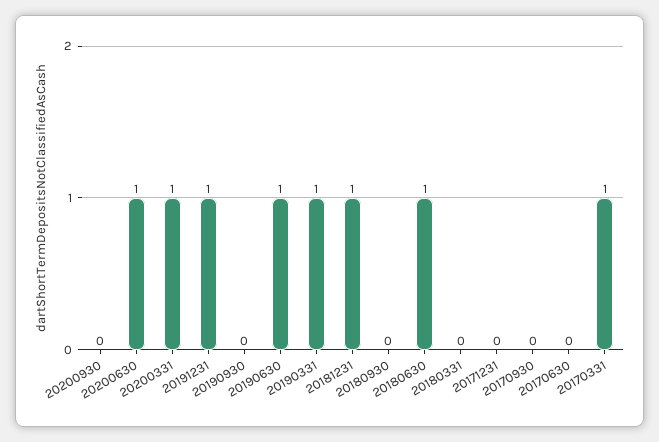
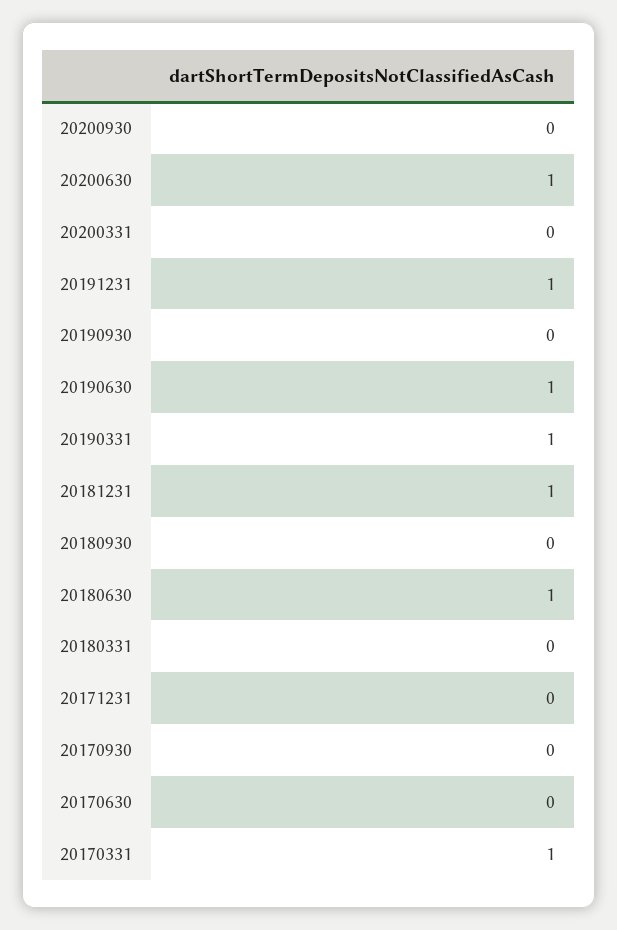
20200331: 1 -> 0

